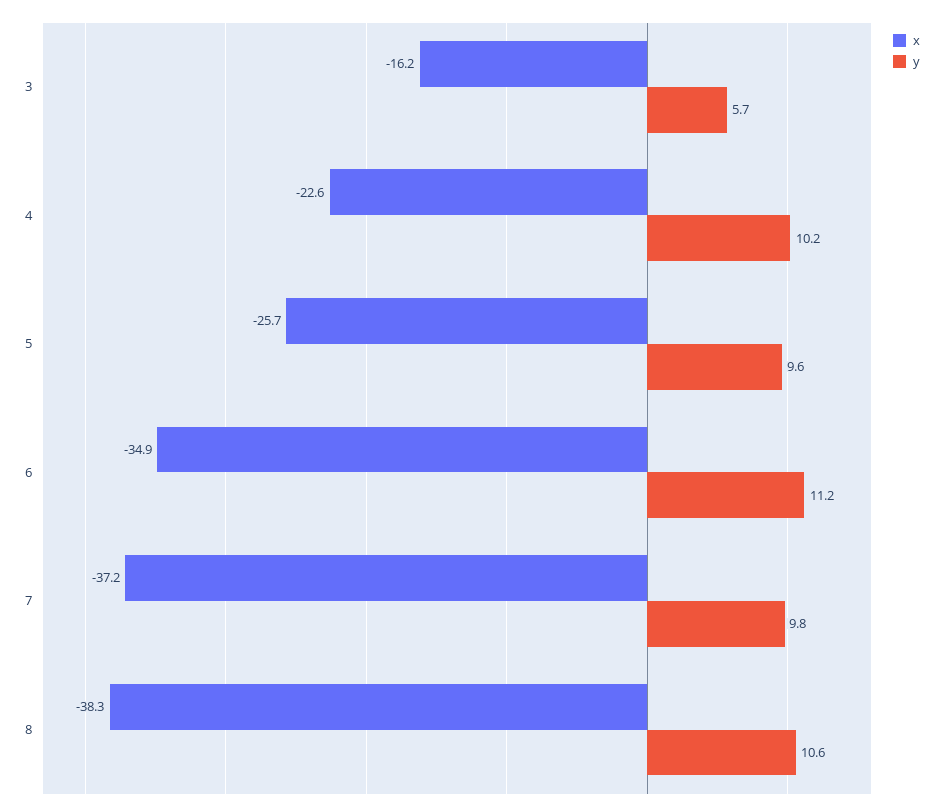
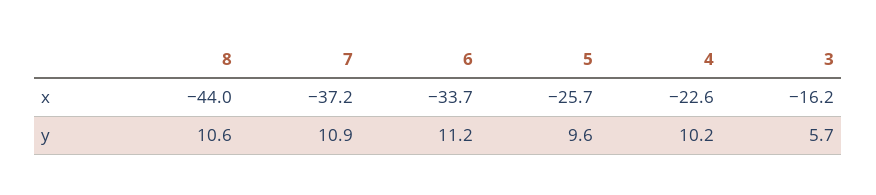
x, 6: -34.9 -> -33.7
y, 7: 9.8 -> 10.9
x, 8: -38.3 -> -44

